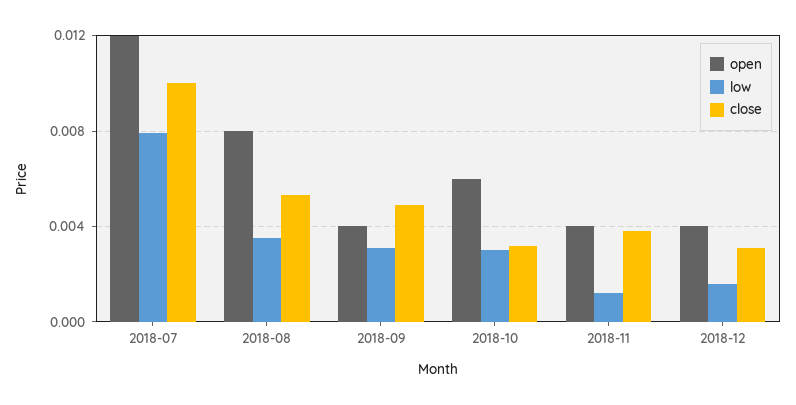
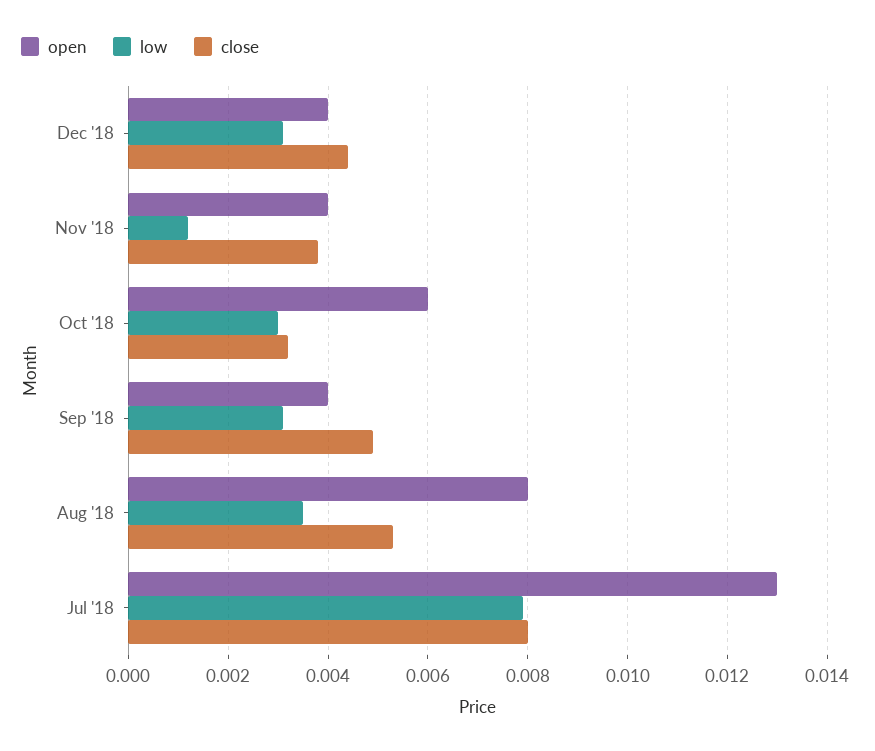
open, 2018-07: 0.012 -> 0.013
close, 2018-07: 0.01 -> 0.008
low, 2018-12: 0.0015 -> 0.003
close, 2018-12: 0.003 -> 0.0045

